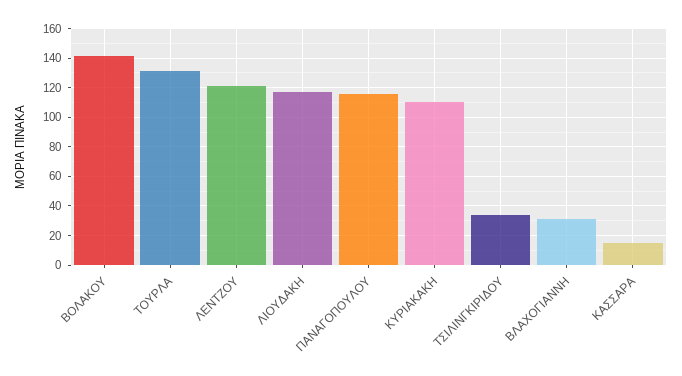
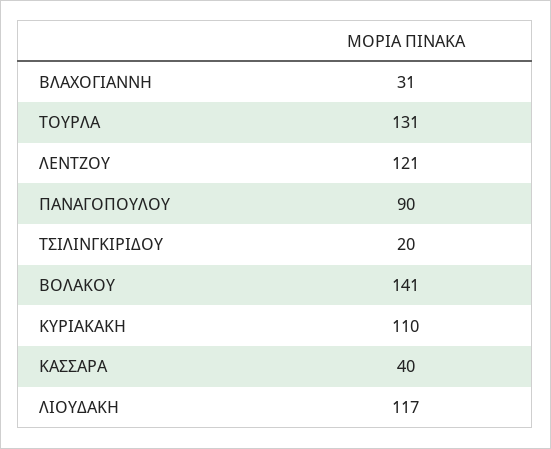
ΠΑΝΑΓΟΠΟΥΛΟΥ: 115 -> 90
ΤΣΙΛΙΝΓΚΙΡΙΔΟΥ: 35 -> 20
ΚΑΣΣΑΡΑ: 15 -> 40

